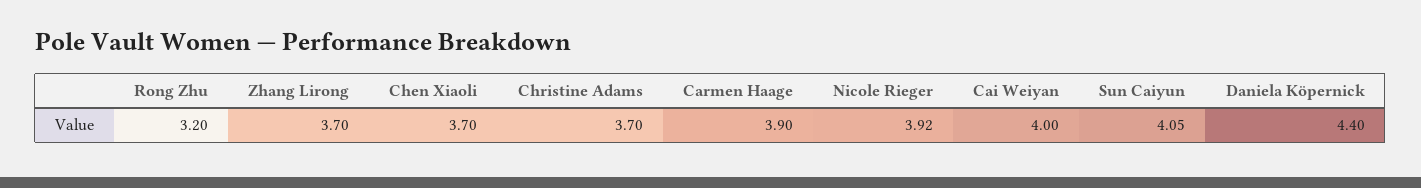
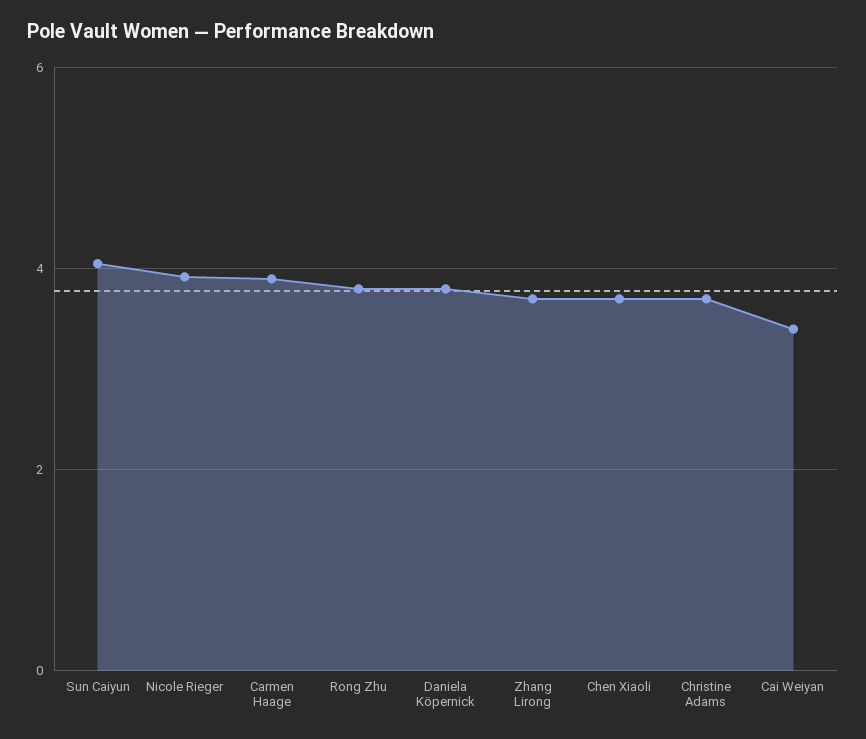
Rong Zhu: 3.2 -> 3.8
Cai Weiyan: 4 -> 3.4
Daniela Köpernick: 4.4 -> 3.8

